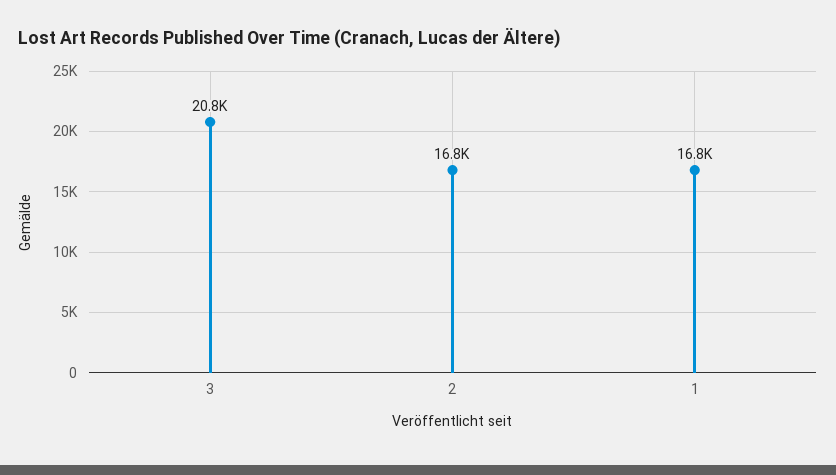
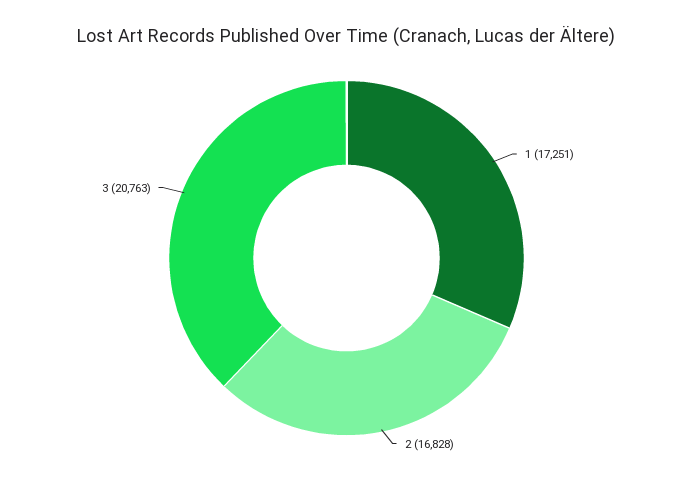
1: 16800 -> 17251

